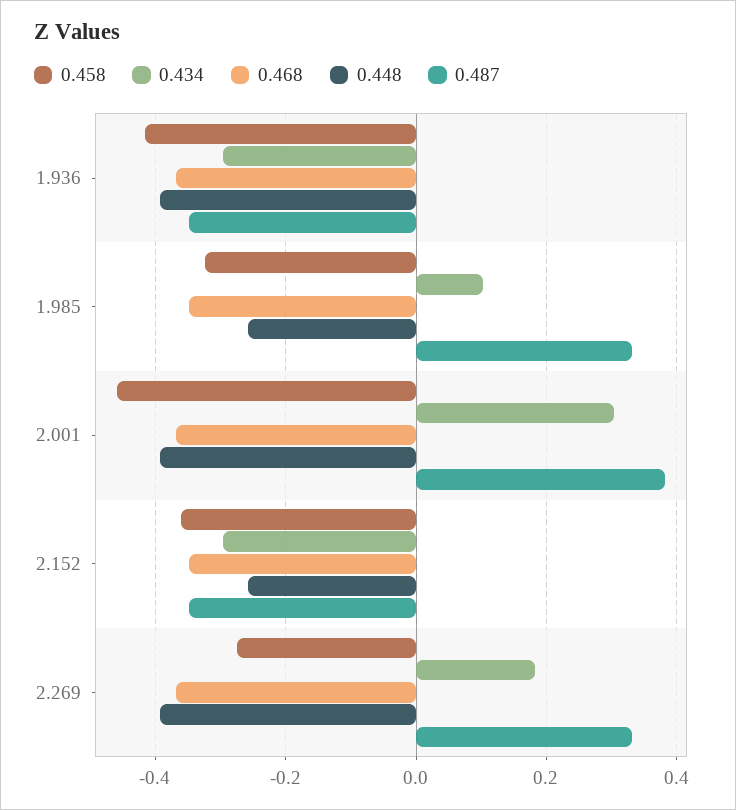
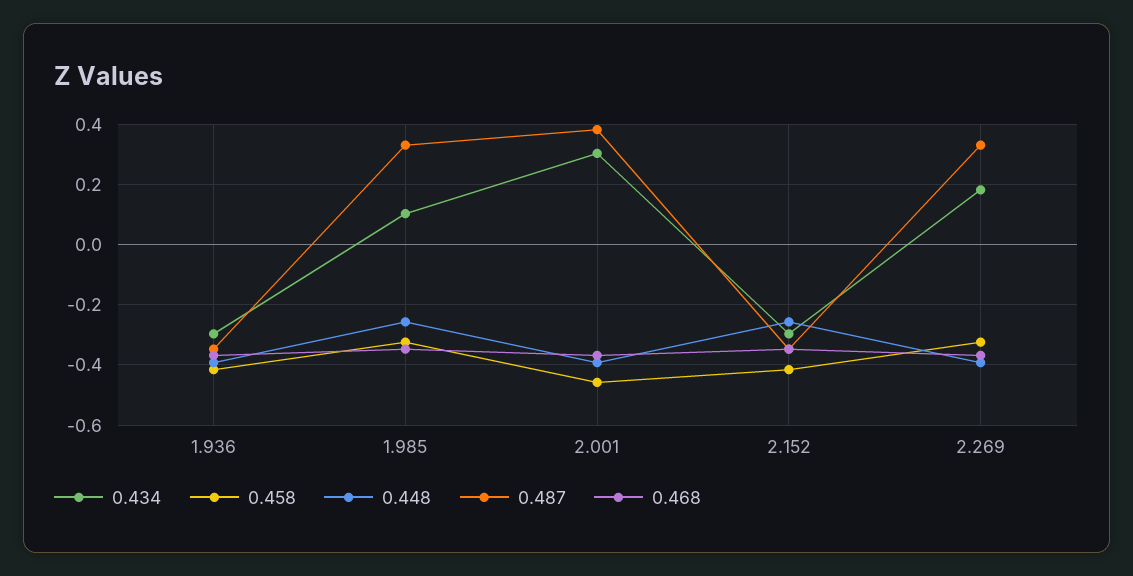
0.458, 2.152: -0.36 -> -0.42
0.458, 2.269: -0.28 -> -0.32

